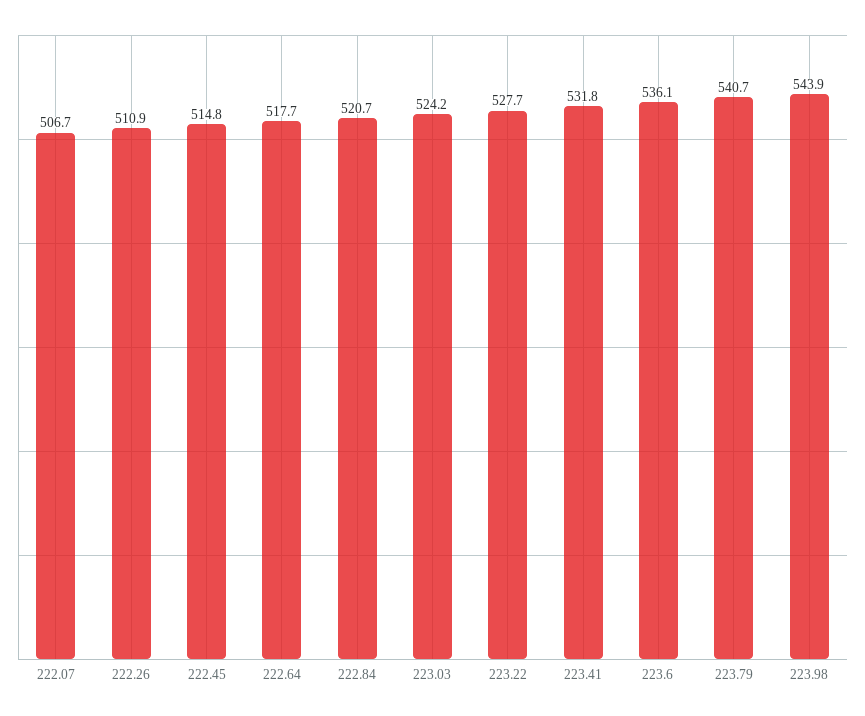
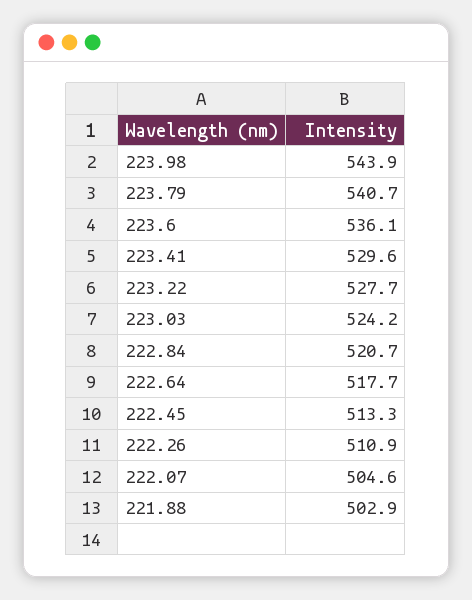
222.07: 506.7 -> 504.6
222.45: 514.8 -> 513.3
223.41: 531.8 -> 529.6
221.88: none -> 502.9

